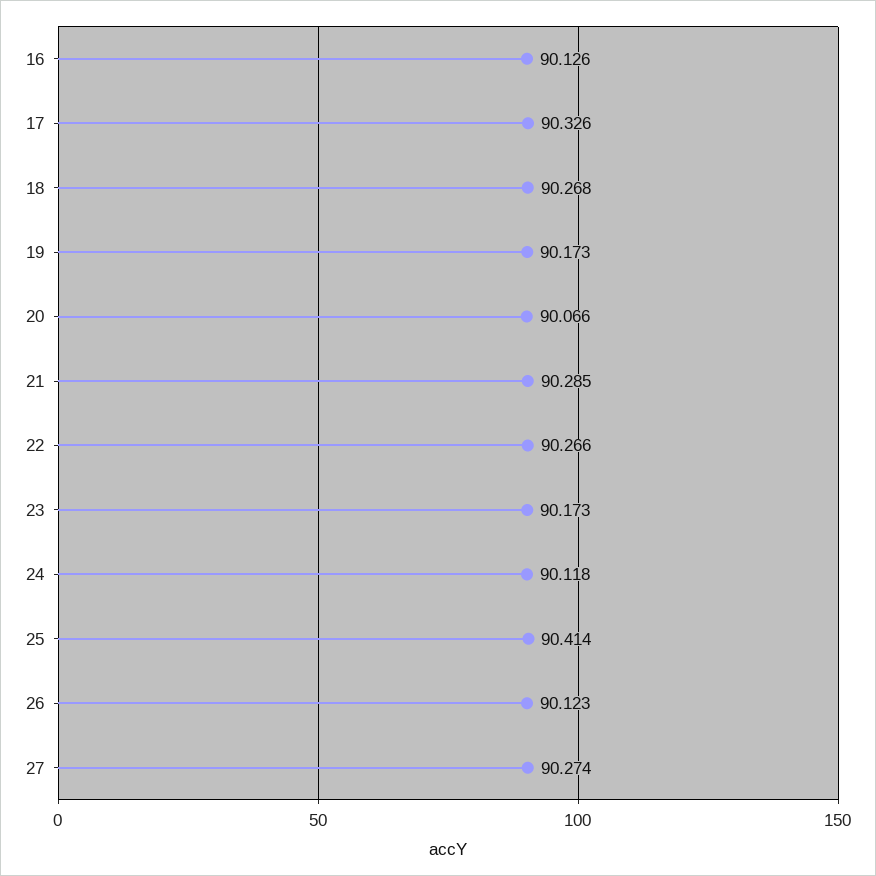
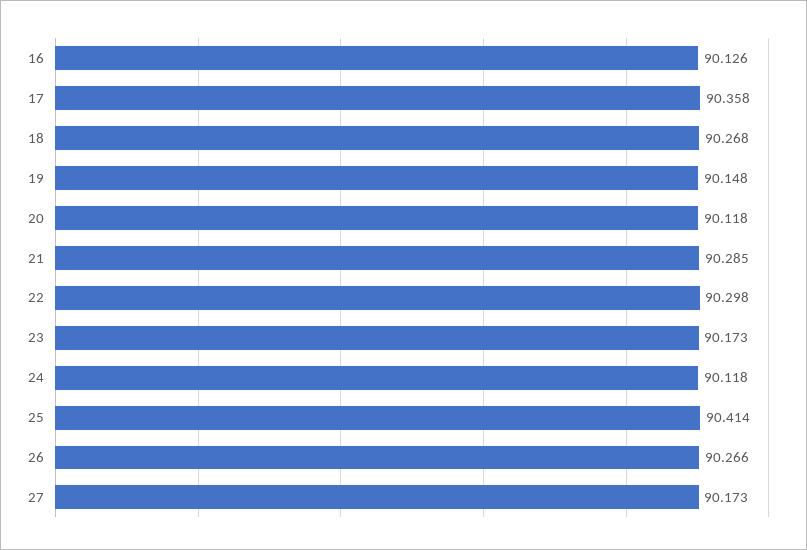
17: 90.326 -> 90.358
19: 90.173 -> 90.148
20: 90.066 -> 90.118
22: 90.266 -> 90.298
26: 90.123 -> 90.266
27: 90.274 -> 90.173

